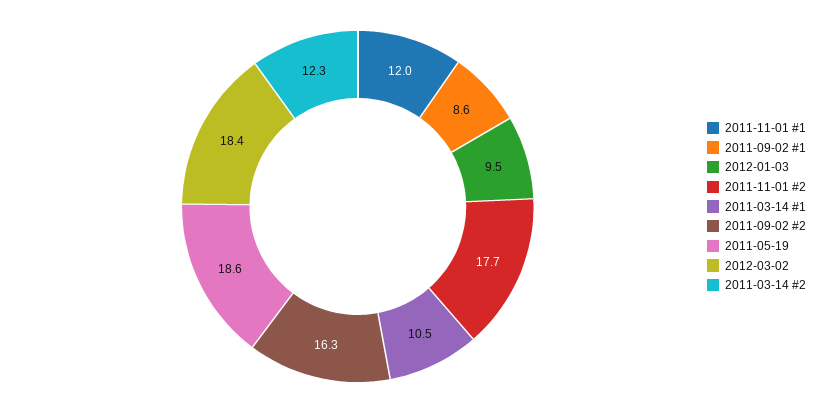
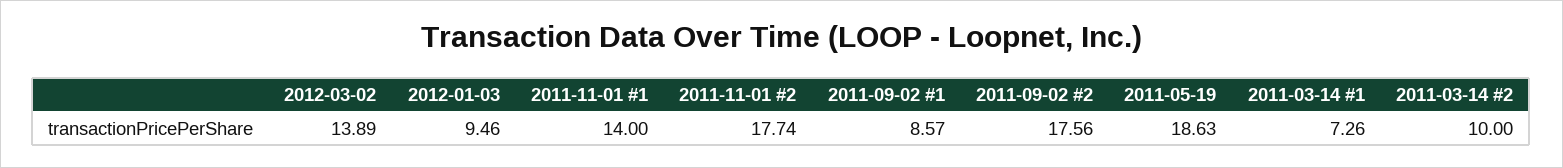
2011-11-01 #1: 12 -> 14
2011-03-14 #1: 10.5 -> 7.26
2011-09-02 #2: 16.3 -> 17.56
2012-03-02: 18.4 -> 13.89
2011-03-14 #2: 12.3 -> 10

